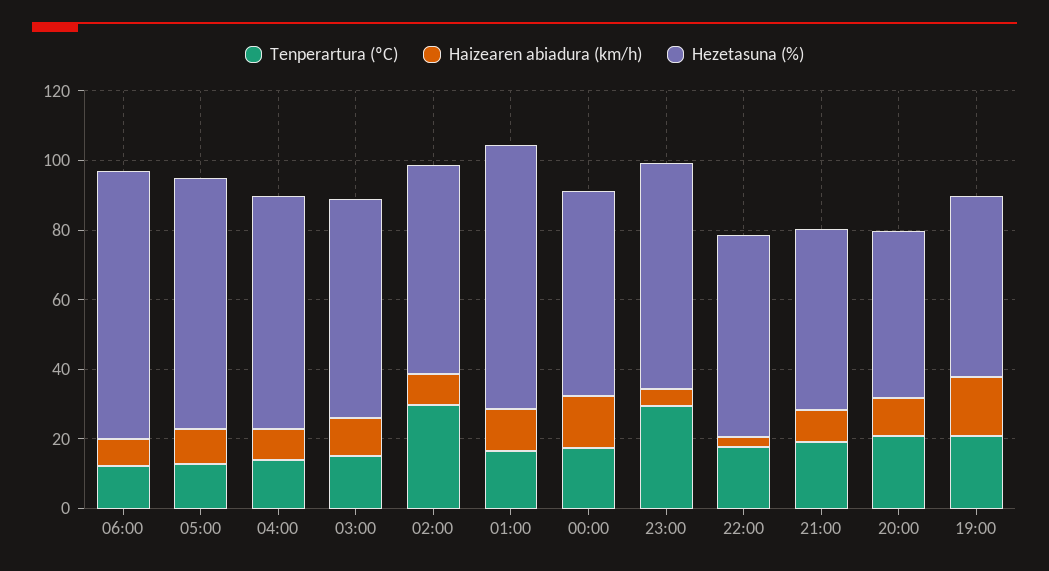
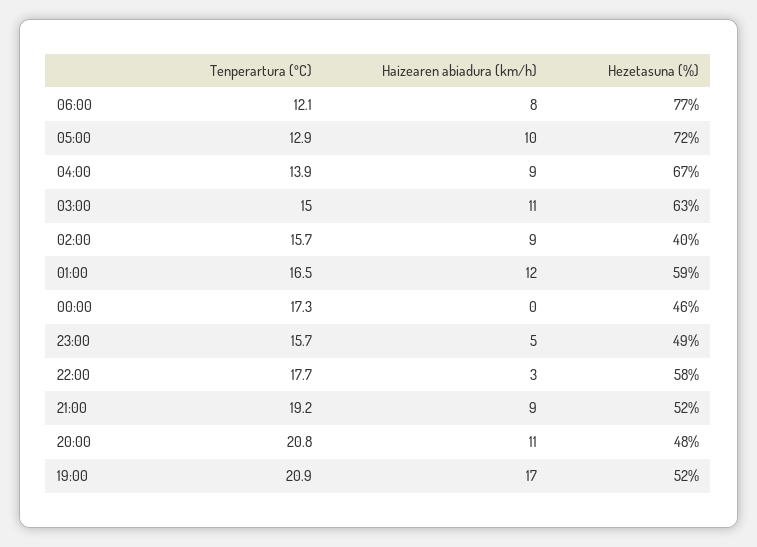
Tenperartura (ºC), 02:00: 30 -> 15.7
Hezetasuna (%), 02:00: 60 -> 40
Hezetasuna (%), 01:00: 75 -> 59
Haizearen abiadura (km/h), 00:00: 15 -> 0
Hezetasuna (%), 00:00: 60 -> 46
Tenperartura (ºC), 23:00: 30 -> 15.7
Hezetasuna (%), 23:00: 65 -> 49

